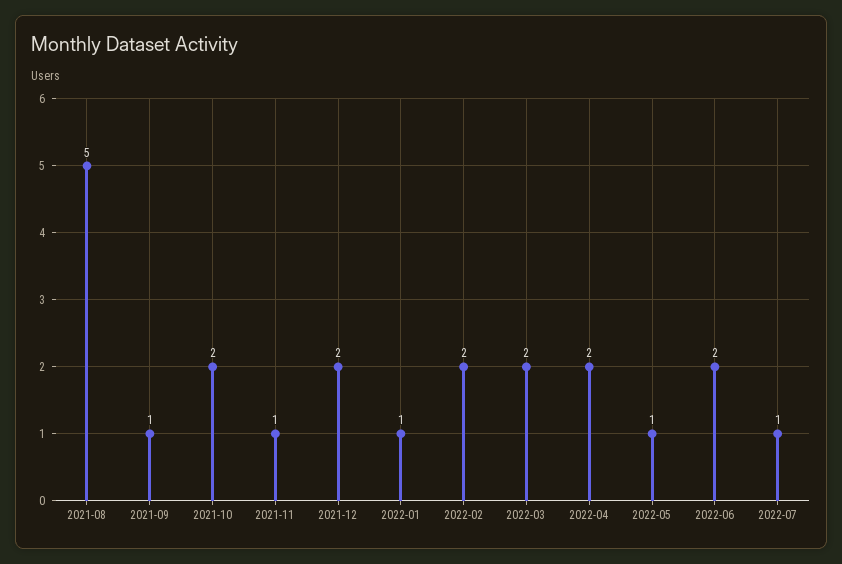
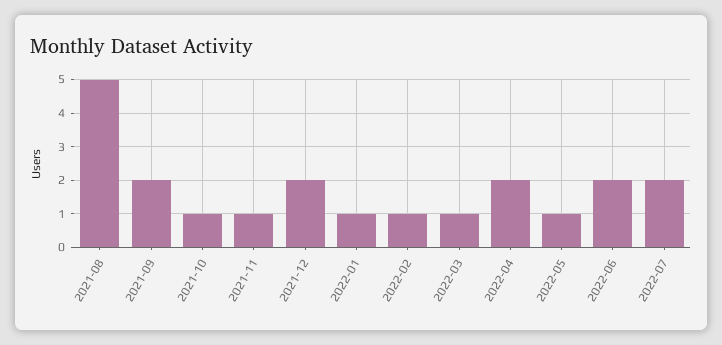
2021-09: 1 -> 2
2021-10: 2 -> 1
2022-02: 2 -> 1
2022-03: 2 -> 1
2022-07: 1 -> 2

